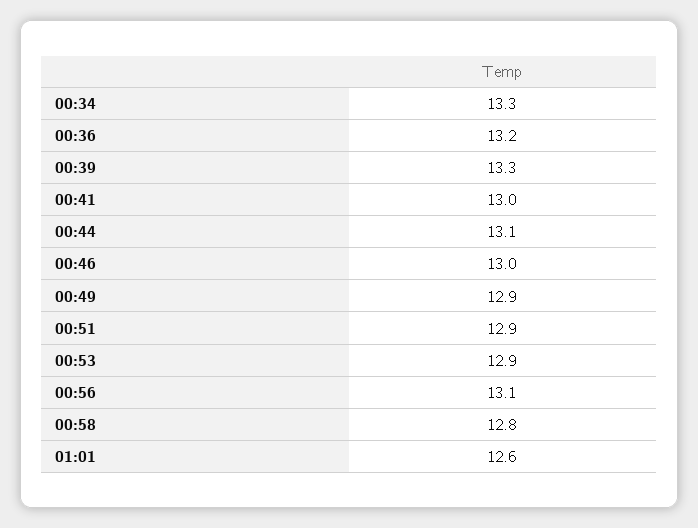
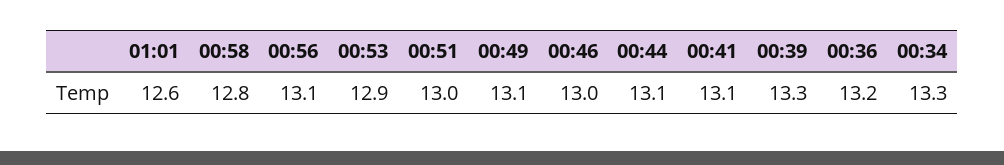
00:41: 13 -> 13.1
00:49: 12.9 -> 13.1
00:51: 12.9 -> 13

